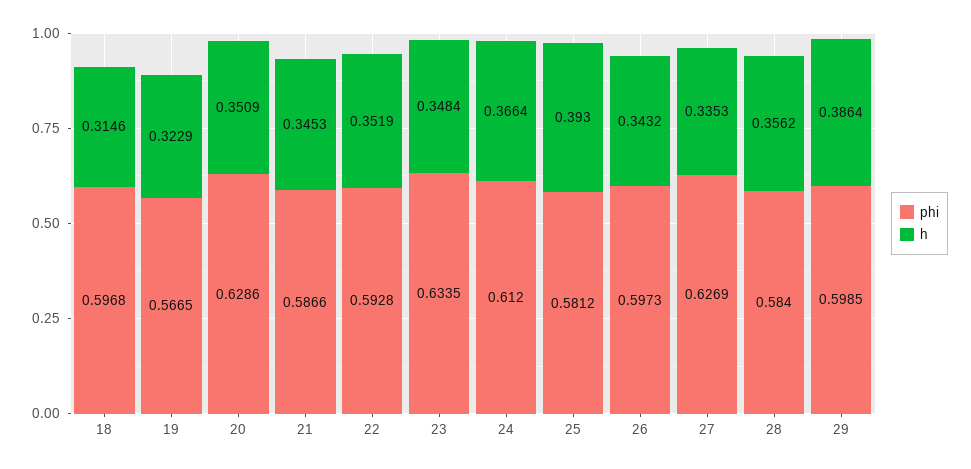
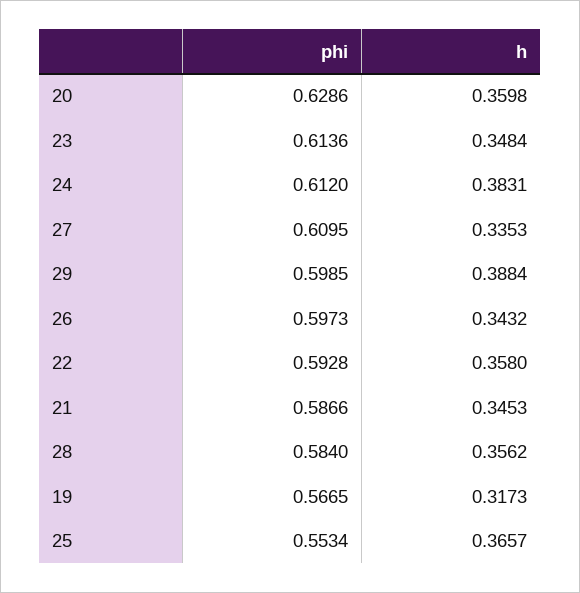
phi, 18: 0.5968 -> none
h, 18: 0.3146 -> none
h, 19: 0.3229 -> 0.3173
h, 20: 0.3509 -> 0.3598
h, 22: 0.3519 -> 0.358
phi, 23: 0.6335 -> 0.6136
h, 24: 0.3664 -> 0.3831
phi, 25: 0.5812 -> 0.5534
h, 25: 0.393 -> 0.3657
phi, 27: 0.6269 -> 0.6095
h, 29: 0.3864 -> 0.3884

